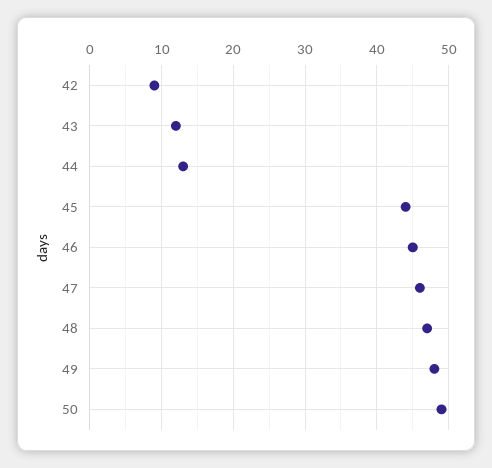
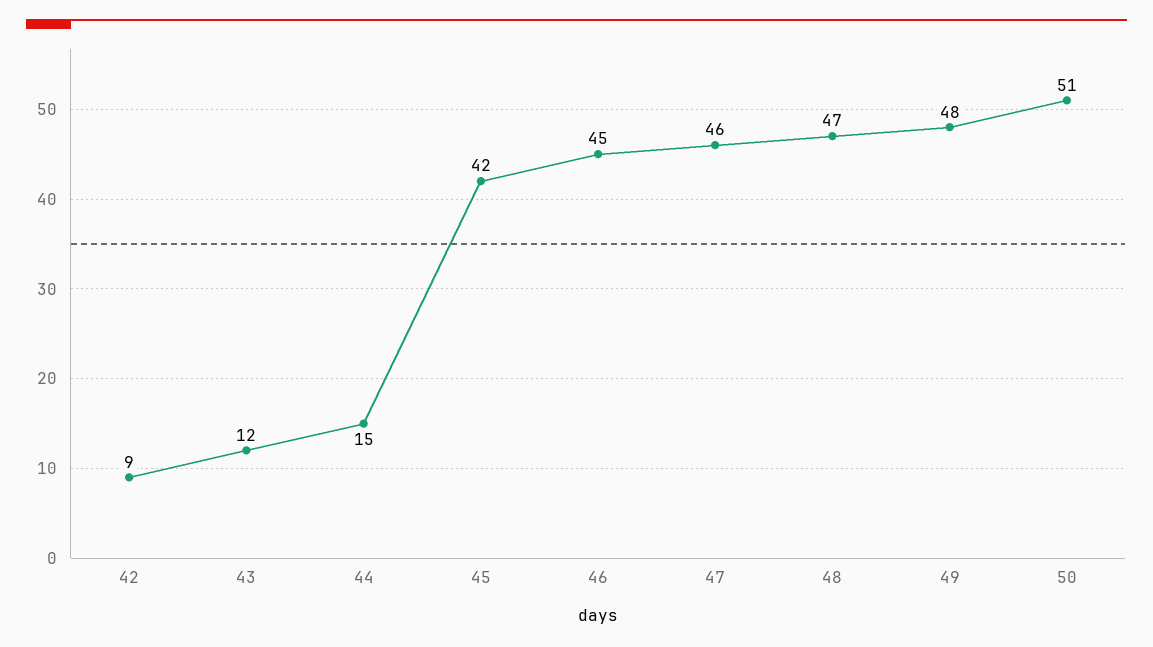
44: 13 -> 15
45: 44 -> 42
50: 49 -> 51

